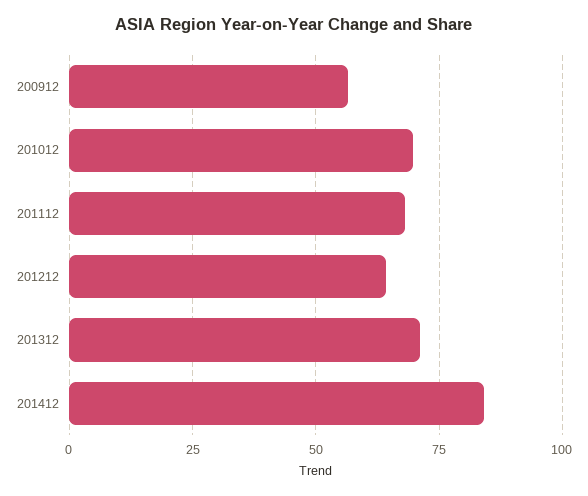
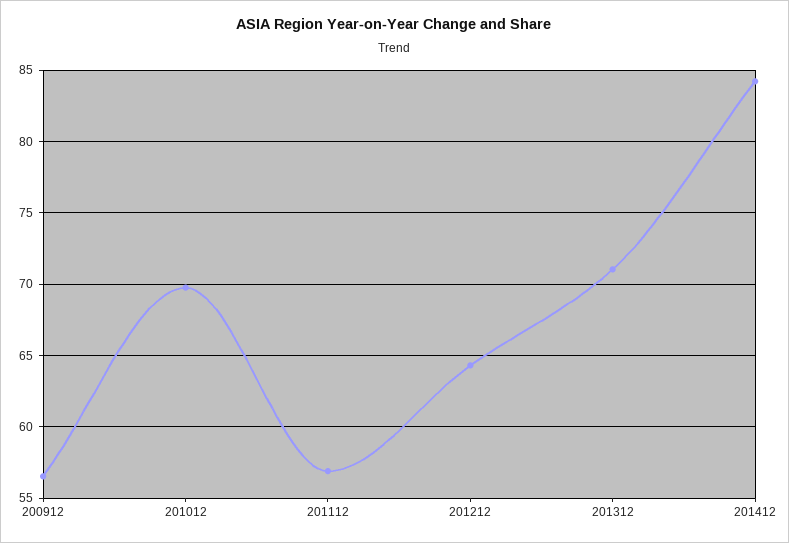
201112: 67.5 -> 57

